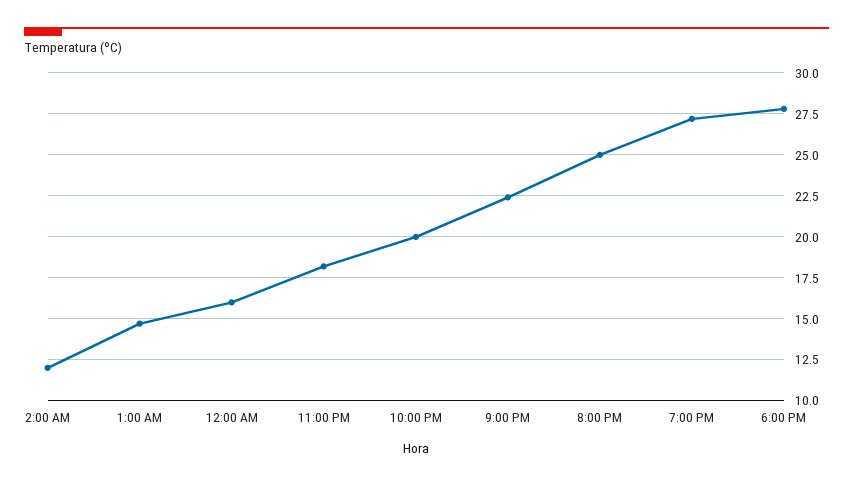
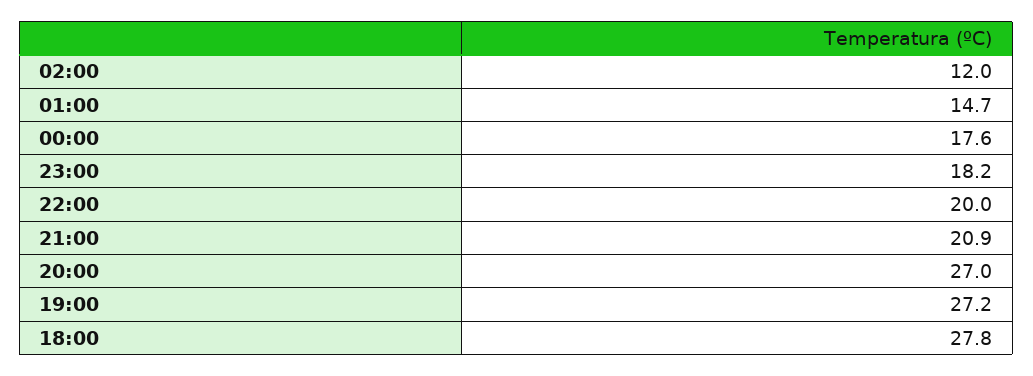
12:00 AM: 16 -> 17.6
9:00 PM: 22.5 -> 20.9
8:00 PM: 25 -> 27

